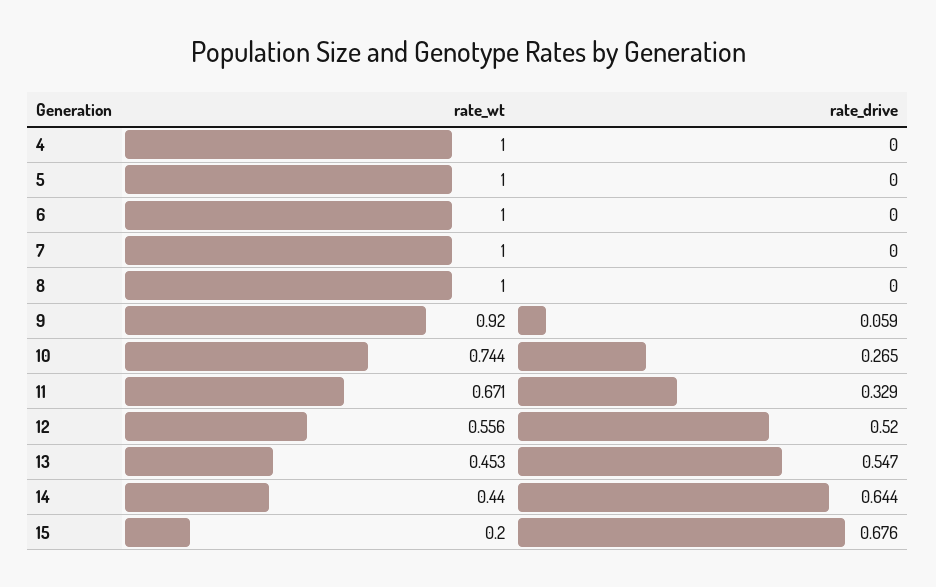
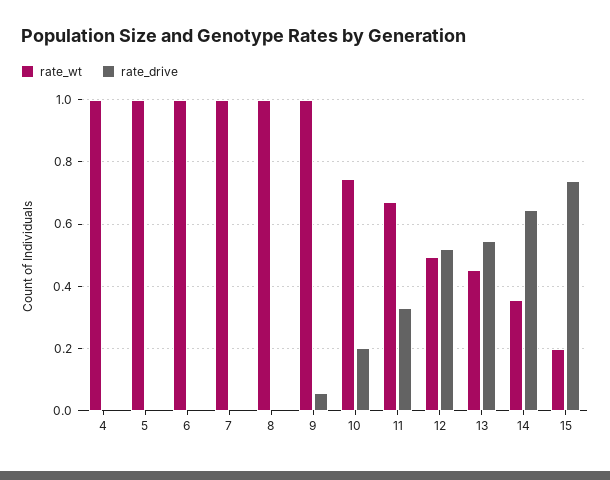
rate_wt, 9: 0.92 -> 1
rate_drive, 10: 0.265 -> 0.2
rate_wt, 12: 0.556 -> 0.5
rate_wt, 14: 0.44 -> 0.36
rate_drive, 15: 0.676 -> 0.74

